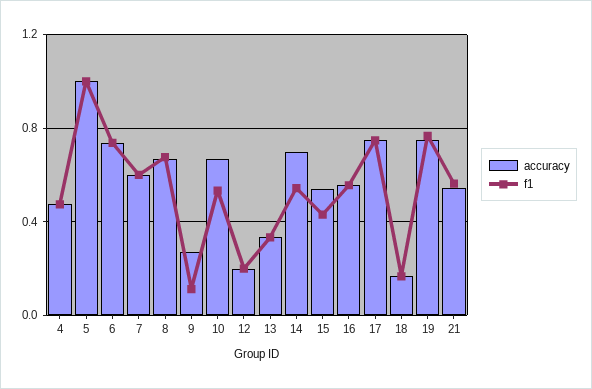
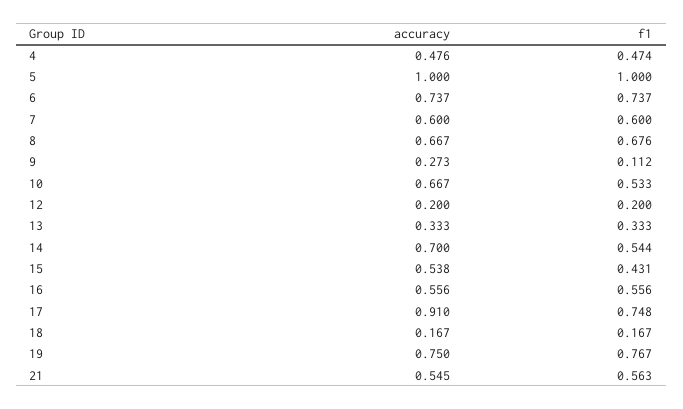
accuracy, 17: 0.75 -> 0.91

